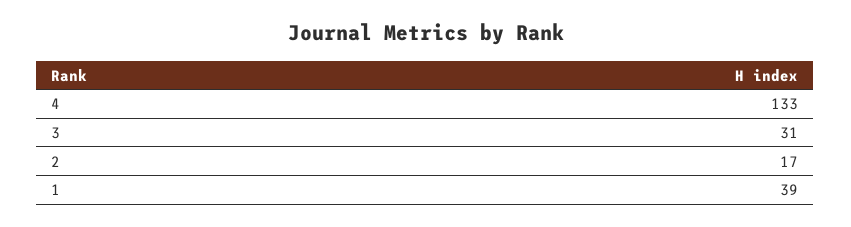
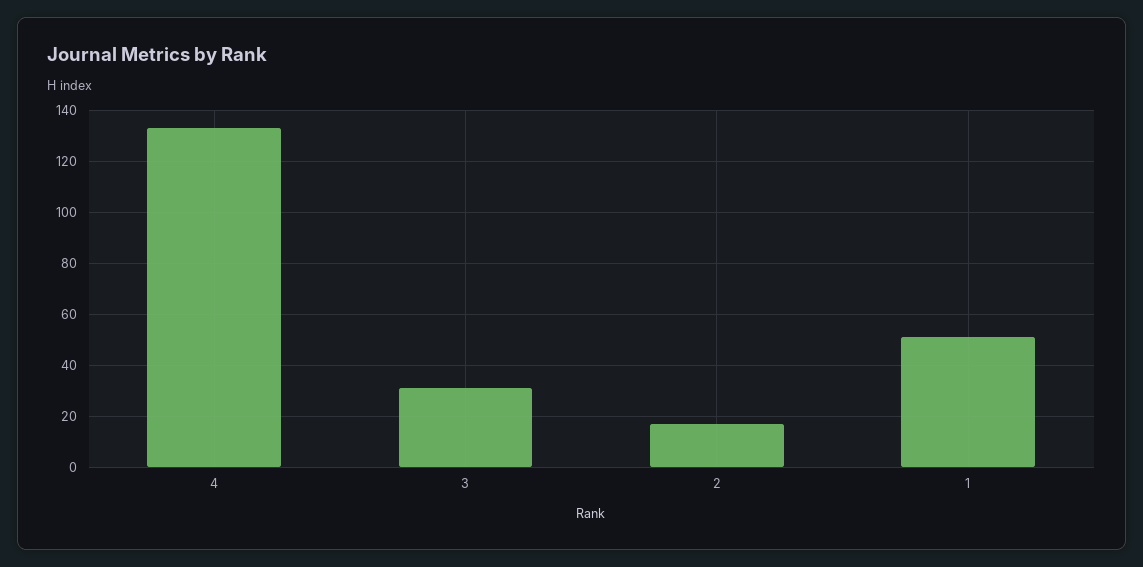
1: 39 -> 50

